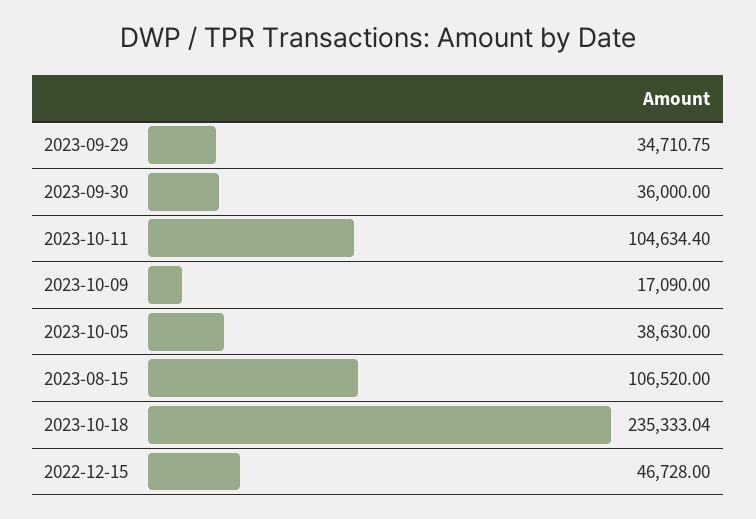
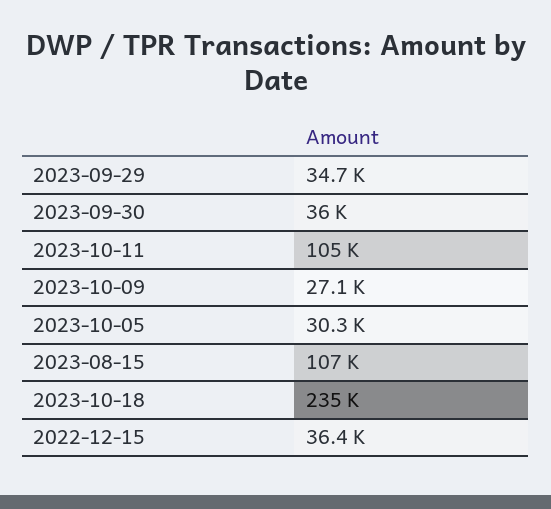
2023-10-09: 17090 -> 27100
2023-10-05: 38630 -> 30300
2022-12-15: 46728 -> 36400

